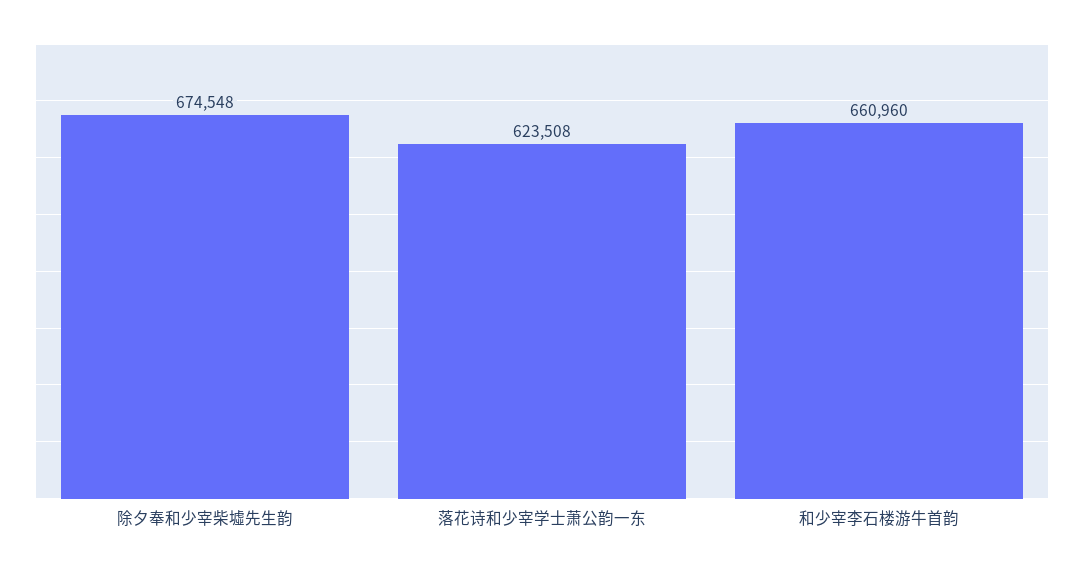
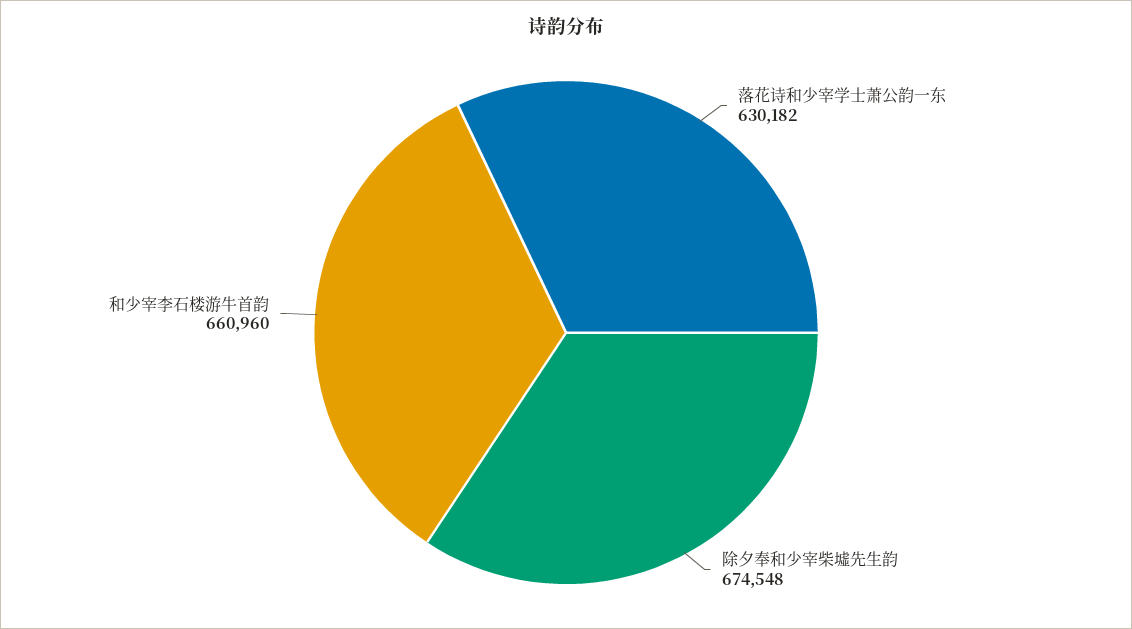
落花诗和少宰学士萧公韵一东: 623508 -> 630182

